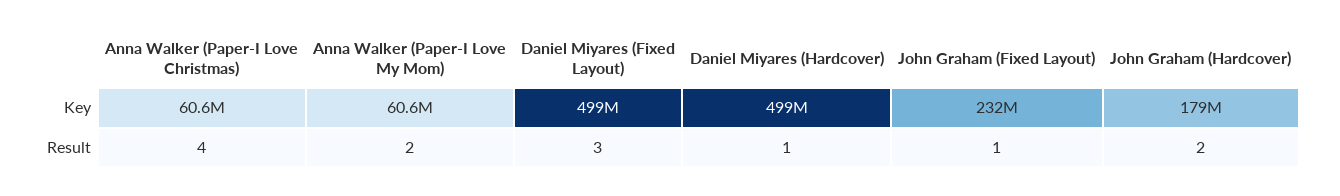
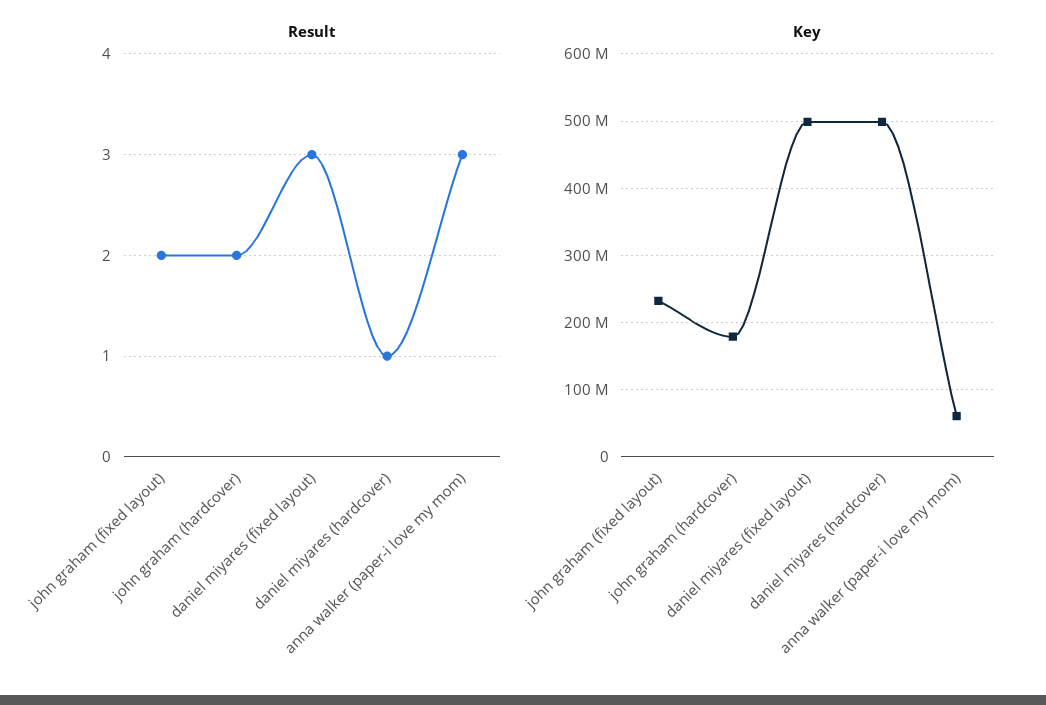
Key, Anna Walker (Paper-I Love Christmas): 60600000 -> none
Result, Anna Walker (Paper-I Love Christmas): 4 -> none
Result, Anna Walker (Paper-I Love My Mom): 2 -> 3
Result, John Graham (Fixed Layout): 1 -> 2

